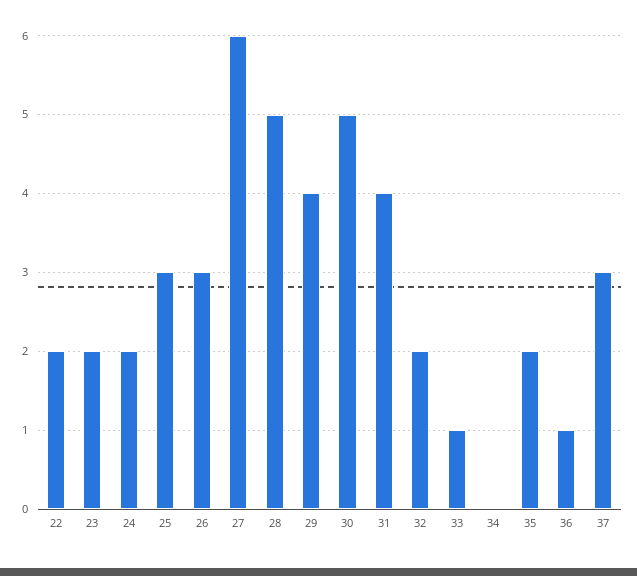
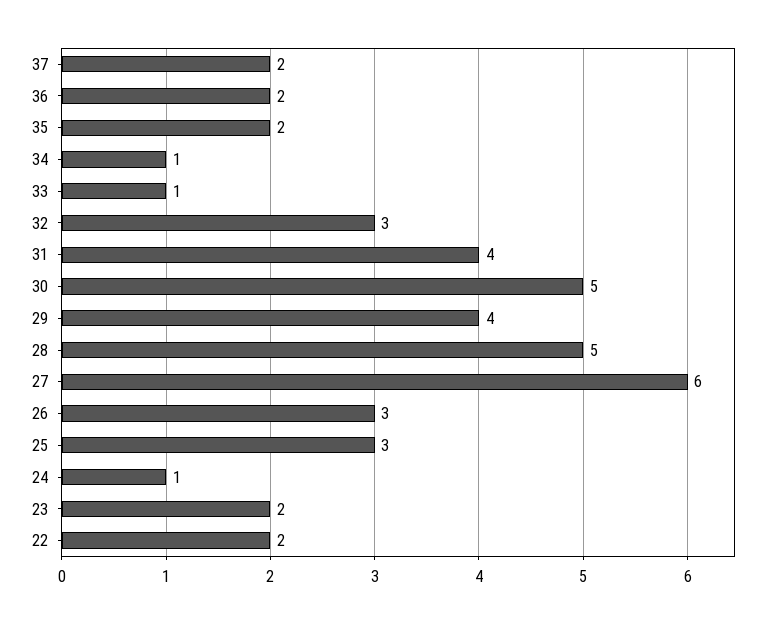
24: 2 -> 1
32: 2 -> 3
34: 0 -> 1
36: 1 -> 2
37: 3 -> 2

